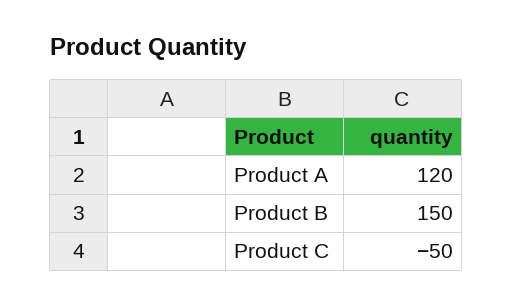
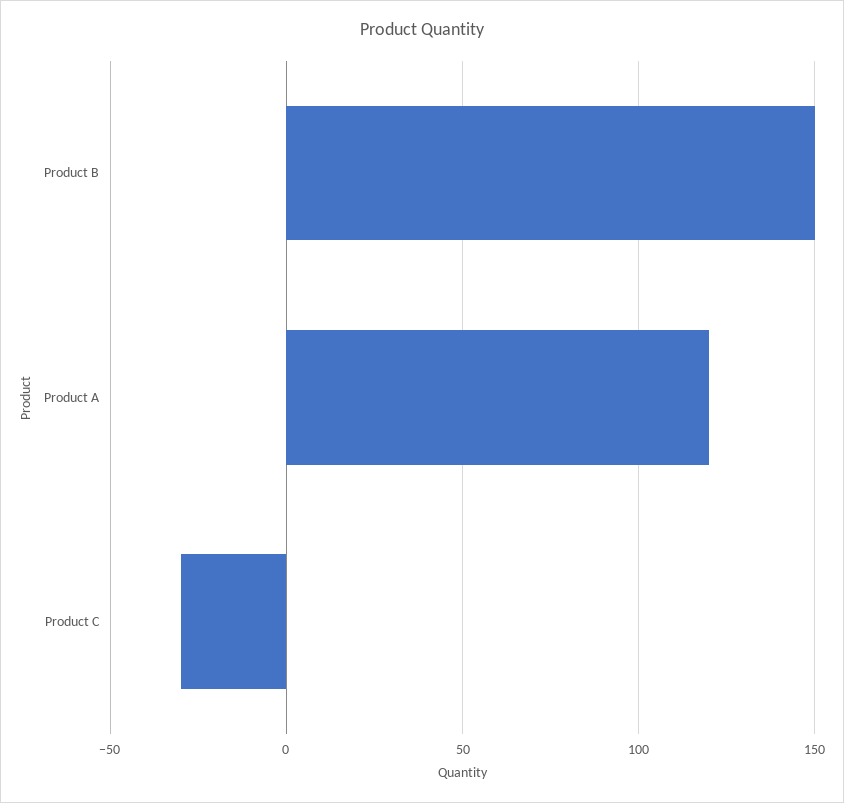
Product C: -50 -> -30

